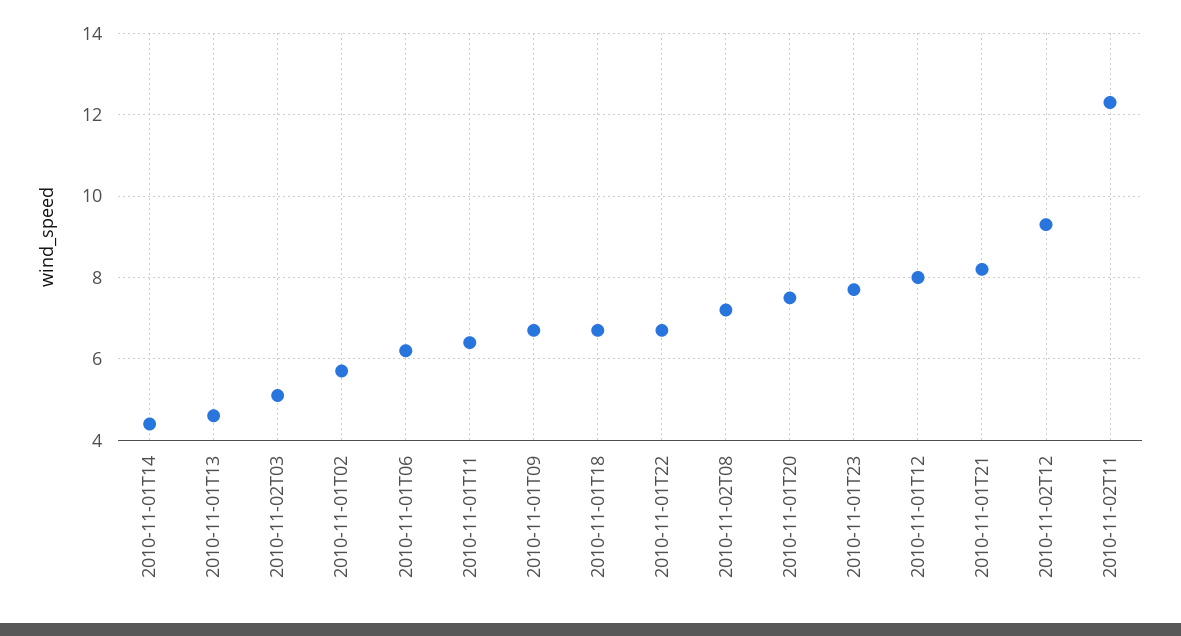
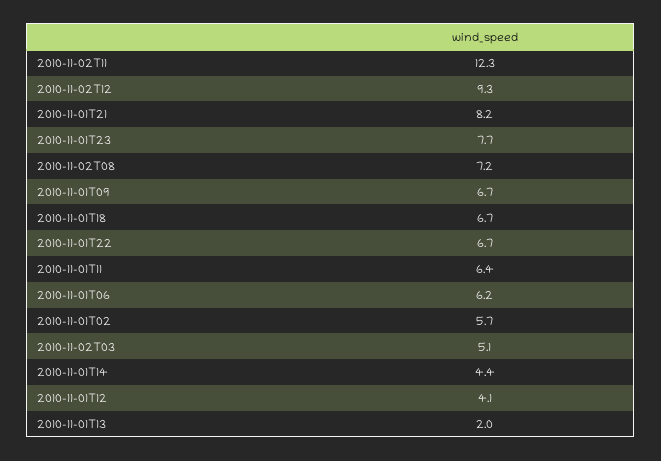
2010-11-01T13: 4.5 -> 2
2010-11-01T20: 7.5 -> none
2010-11-01T12: 8 -> 4.1

